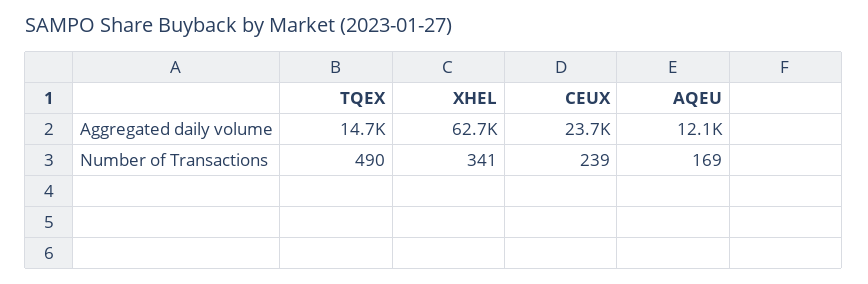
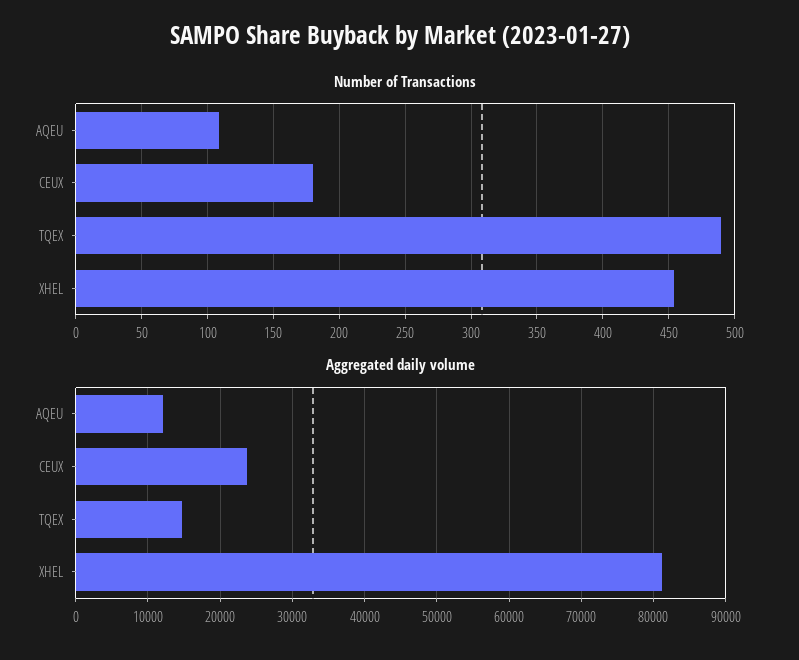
Aggregated daily volume, XHEL: 62700 -> 81000
Number of Transactions, XHEL: 341 -> 455
Number of Transactions, CEUX: 239 -> 180
Number of Transactions, AQEU: 169 -> 110

